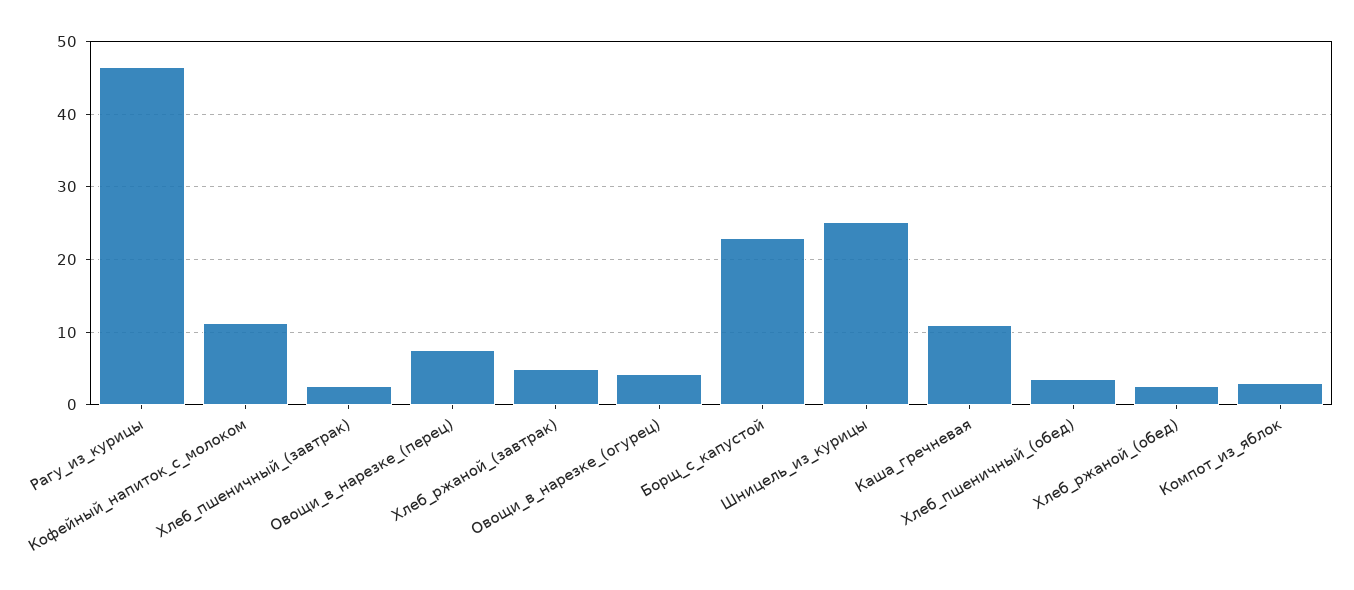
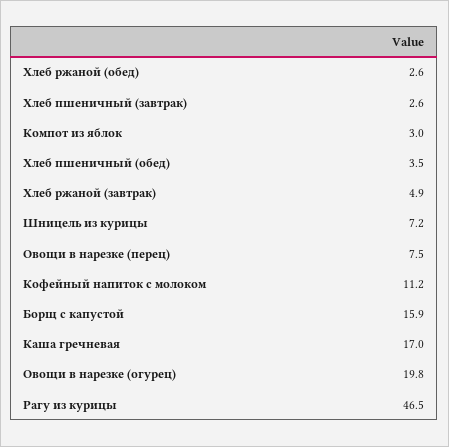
Овощи_в_нарезке_(огурец): 4 -> 19.8
Борщ_с_капустой: 23 -> 15.9
Шницель_из_курицы: 25 -> 7.2
Каша_гречневая: 11 -> 17

